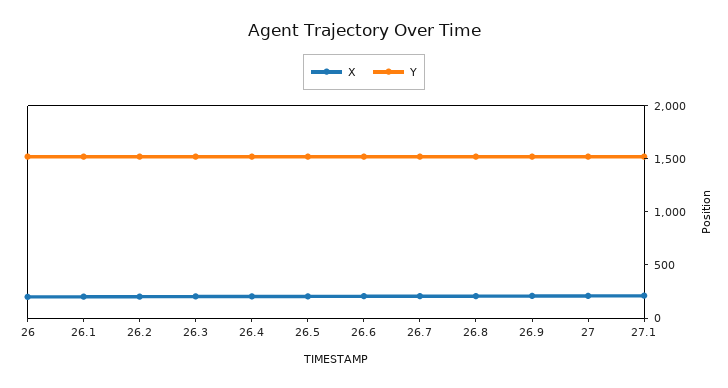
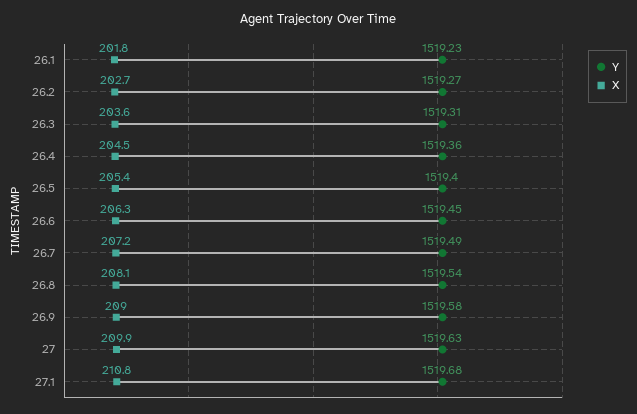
X, 26: 200 -> none
Y, 26: 1500 -> none

